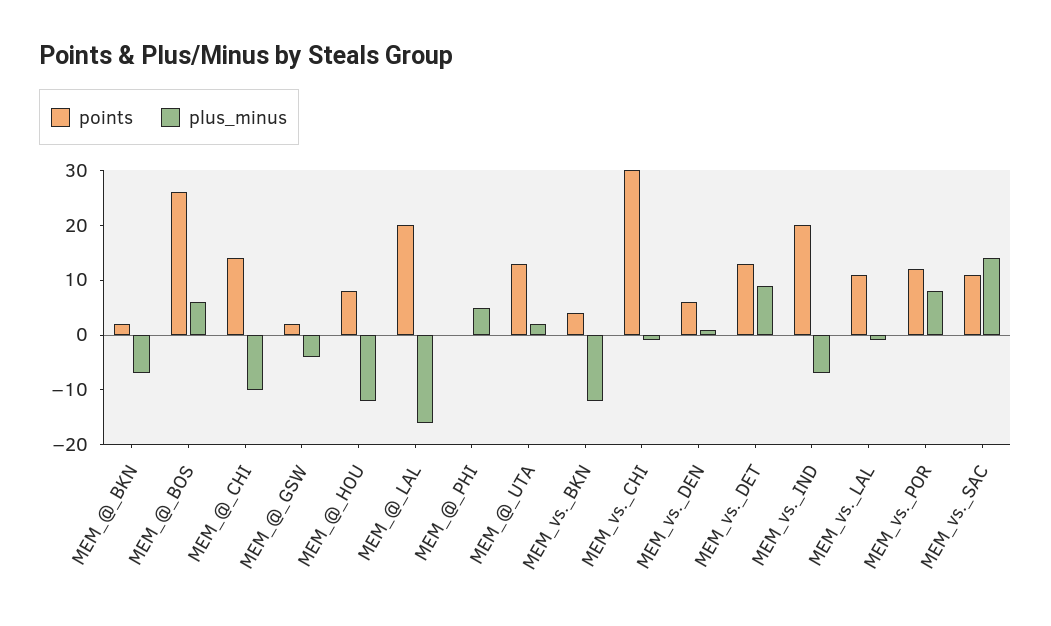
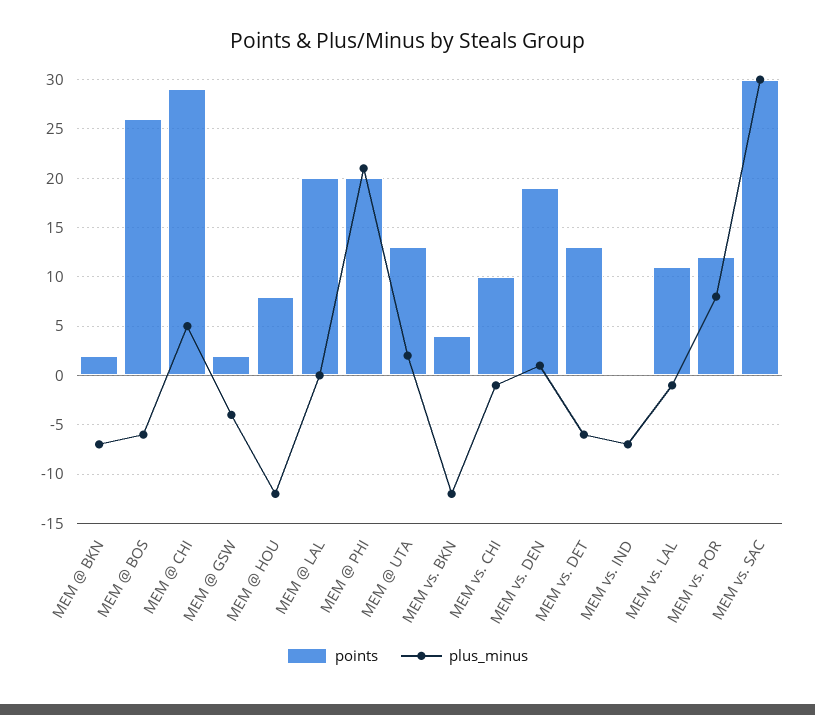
plus_minus, MEM_@_BOS: 5 -> -6
points, MEM_@_CHI: 15 -> 29
plus_minus, MEM_@_CHI: -10 -> 5
plus_minus, MEM_@_LAL: -15 -> 0
points, MEM_@_PHI: 0 -> 20
plus_minus, MEM_@_PHI: 5 -> 21
points, MEM_vs._CHI: 30 -> 10
points, MEM_vs._DEN: 5 -> 19
plus_minus, MEM_vs._DET: 10 -> -6
points, MEM_vs._IND: 20 -> 0
points, MEM_vs._SAC: 10 -> 30
plus_minus, MEM_vs._SAC: 15 -> 30

